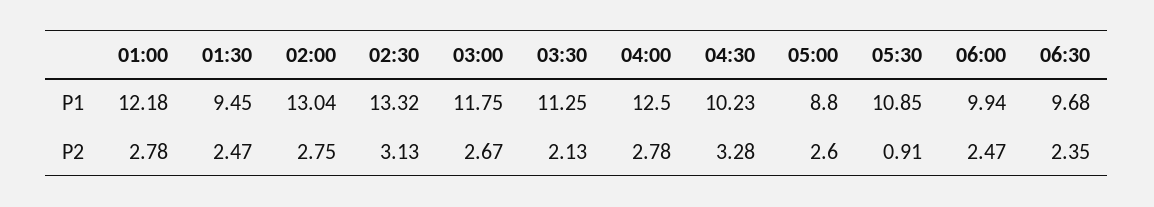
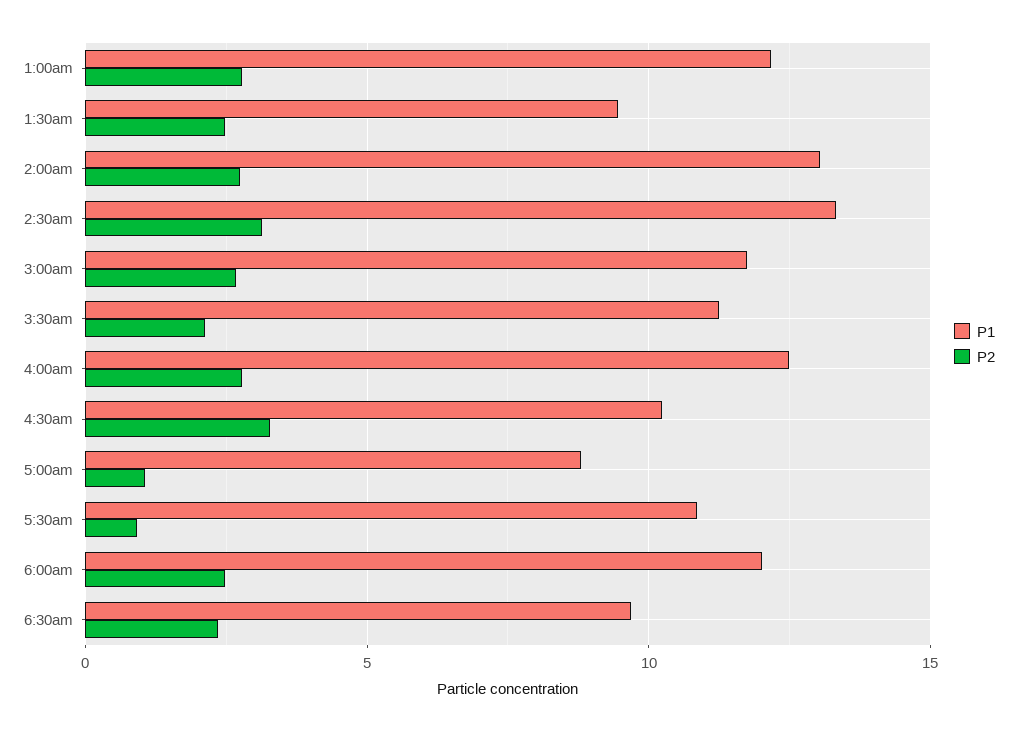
P1, 06:00: 9.94 -> 12
P2, 05:00: 2.6 -> 1

